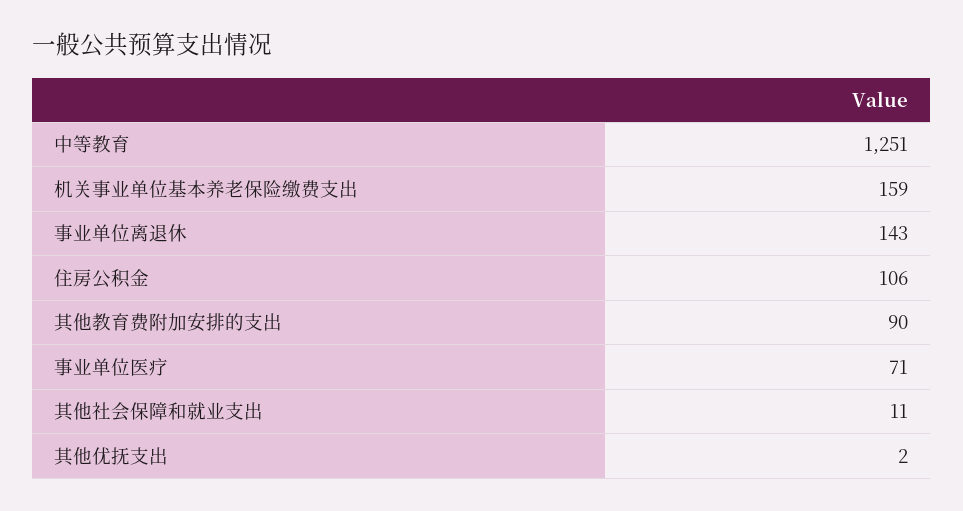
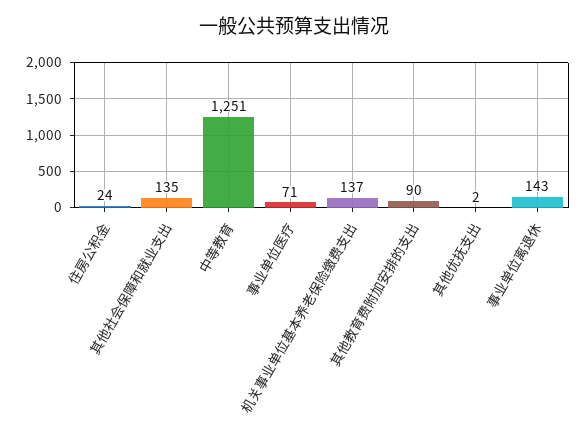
机关事业单位基本养老保险缴费支出: 159 -> 137
住房公积金: 106 -> 24
其他社会保障和就业支出: 11 -> 135

